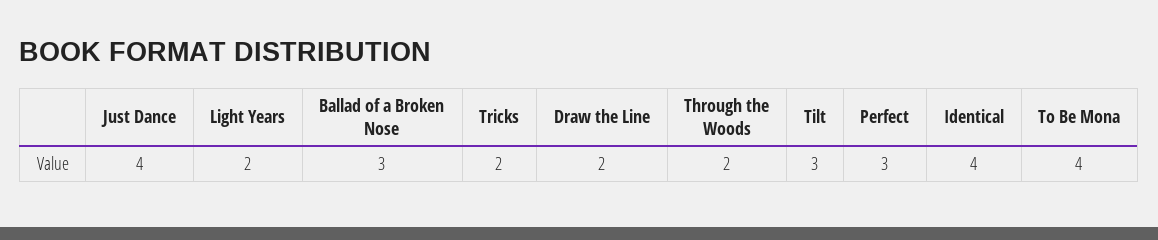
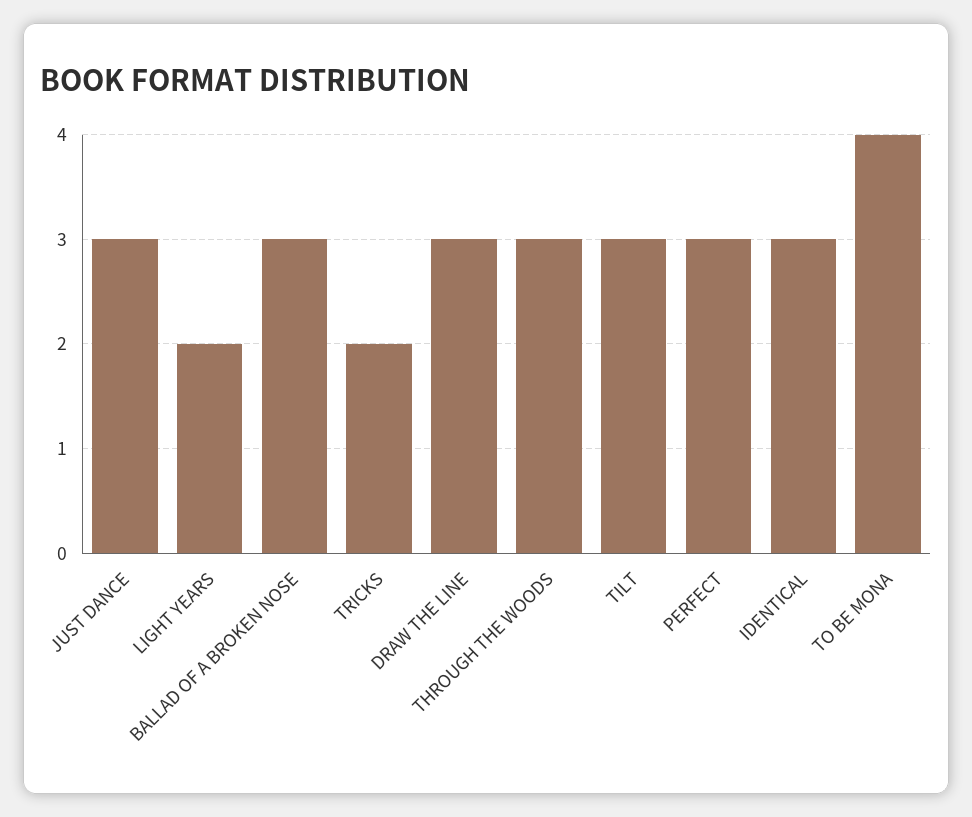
Just Dance: 4 -> 3
Draw the Line: 2 -> 3
Through the Woods: 2 -> 3
Identical: 4 -> 3

